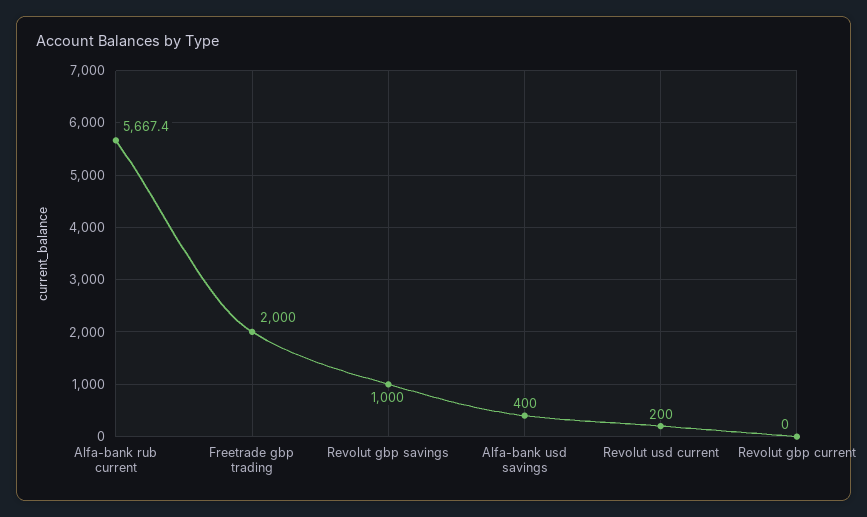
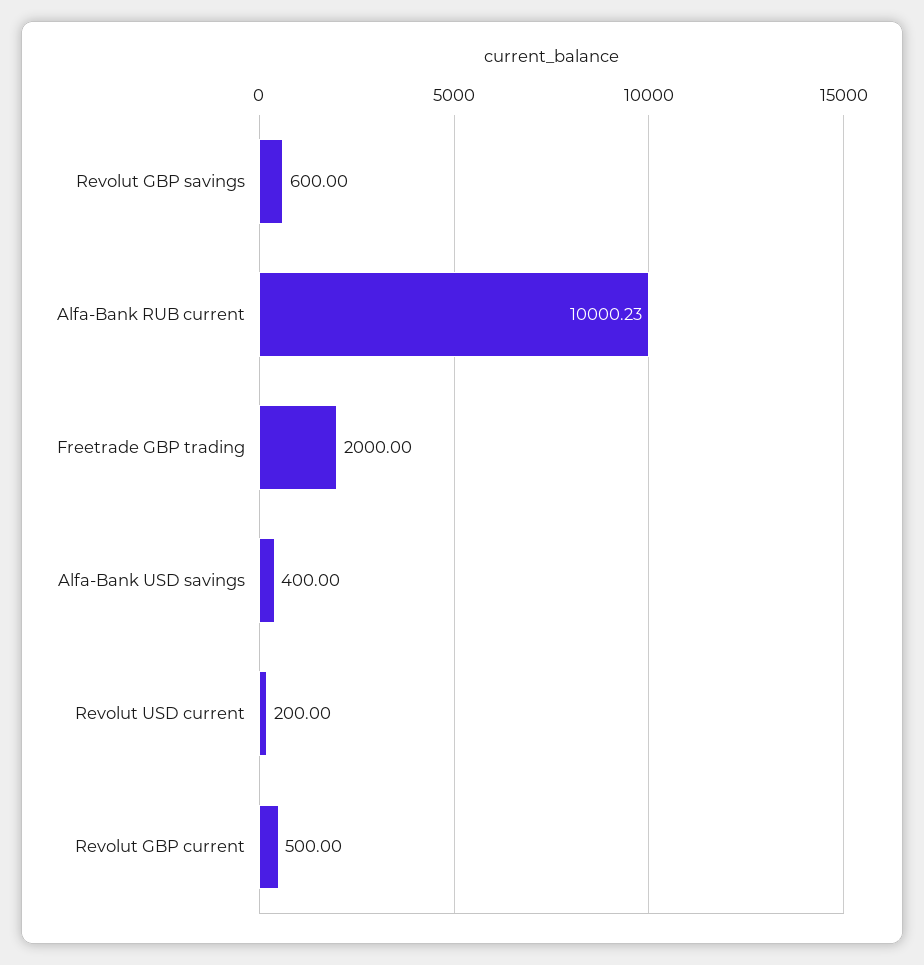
Alfa-bank rub current: 5667.4 -> 10000.23
Revolut gbp savings: 1000 -> 600
Revolut gbp current: 0 -> 500

